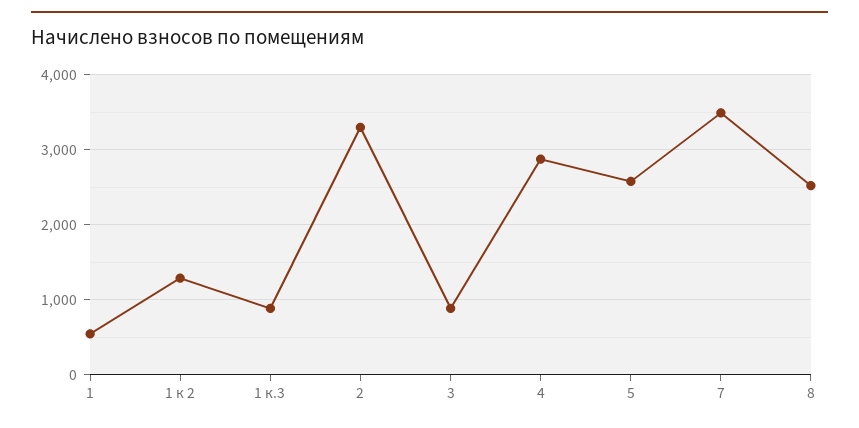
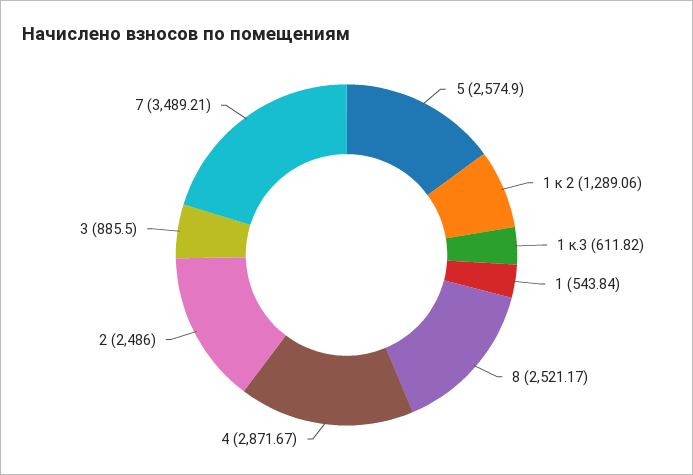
1 к.3: 900 -> 611.82
2: 3300 -> 2486

